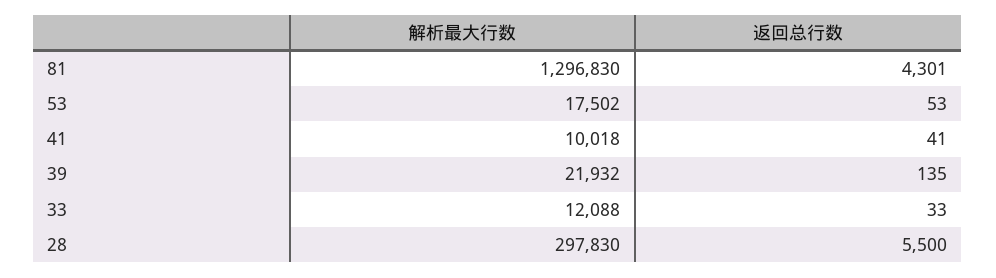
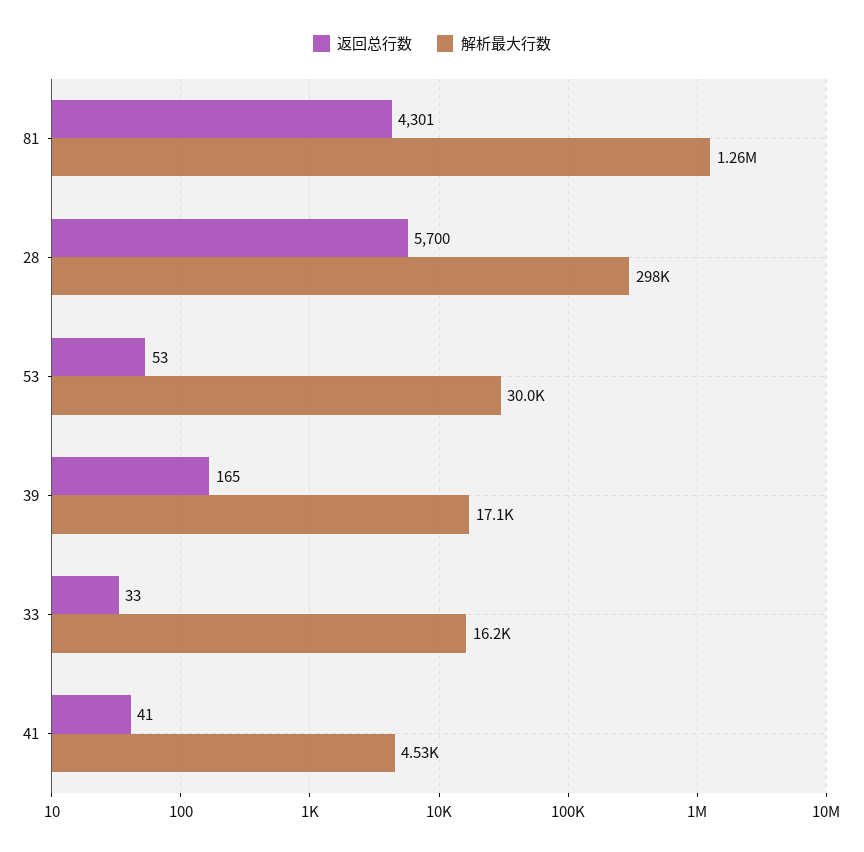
解析最大行数, 81: 1296830 -> 1260000
解析最大行数, 53: 17502 -> 30000
解析最大行数, 41: 10018 -> 4530
解析最大行数, 39: 21932 -> 17100
返回总行数, 39: 135 -> 165
解析最大行数, 33: 12088 -> 16200
返回总行数, 28: 5500 -> 5700

